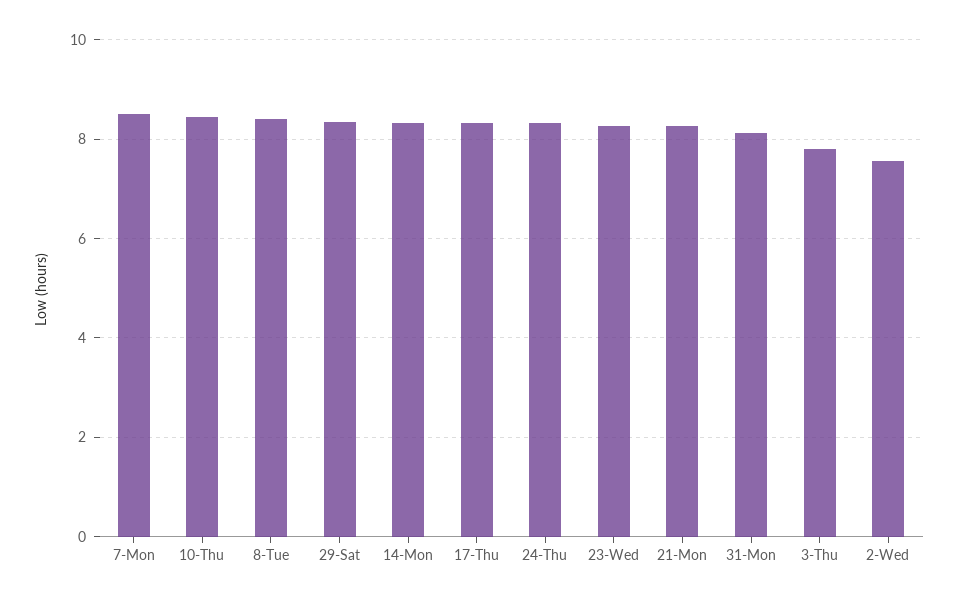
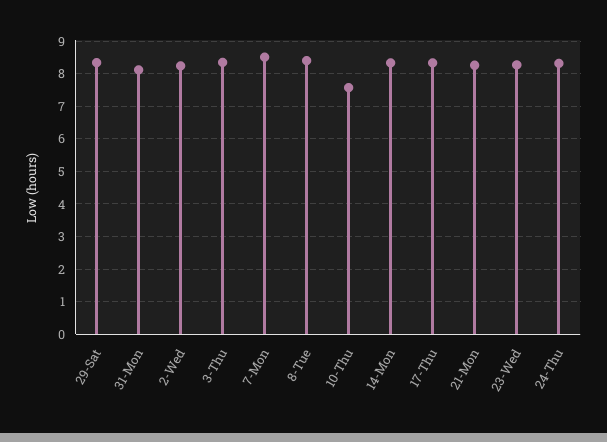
10-Thu: 8.4 -> 7.6
3-Thu: 7.8 -> 8.4
2-Wed: 7.6 -> 8.2

